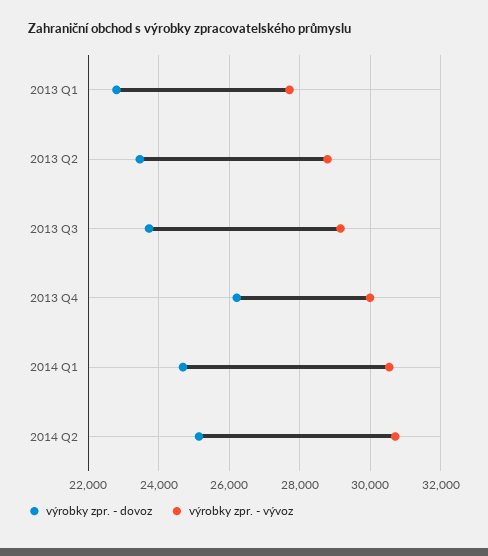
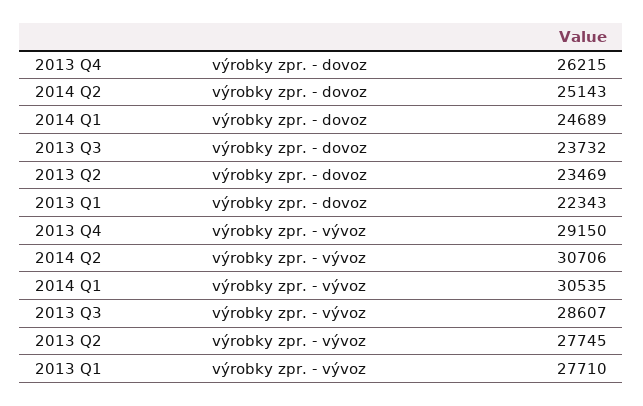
výrobky zpr. - dovoz, 2013 Q1: 22800 -> 22343
výrobky zpr. - vývoz, 2013 Q2: 28800 -> 27745
výrobky zpr. - vývoz, 2013 Q3: 29200 -> 28607
výrobky zpr. - vývoz, 2013 Q4: 30000 -> 29150

